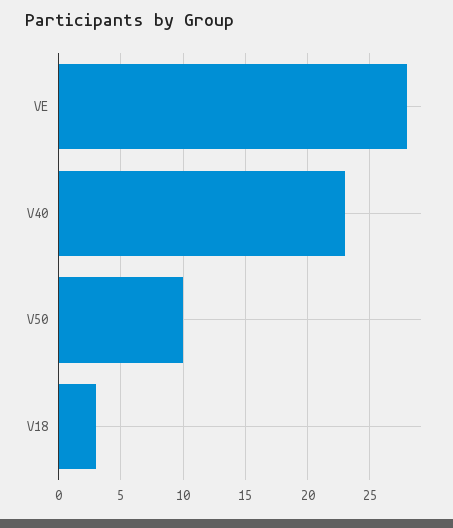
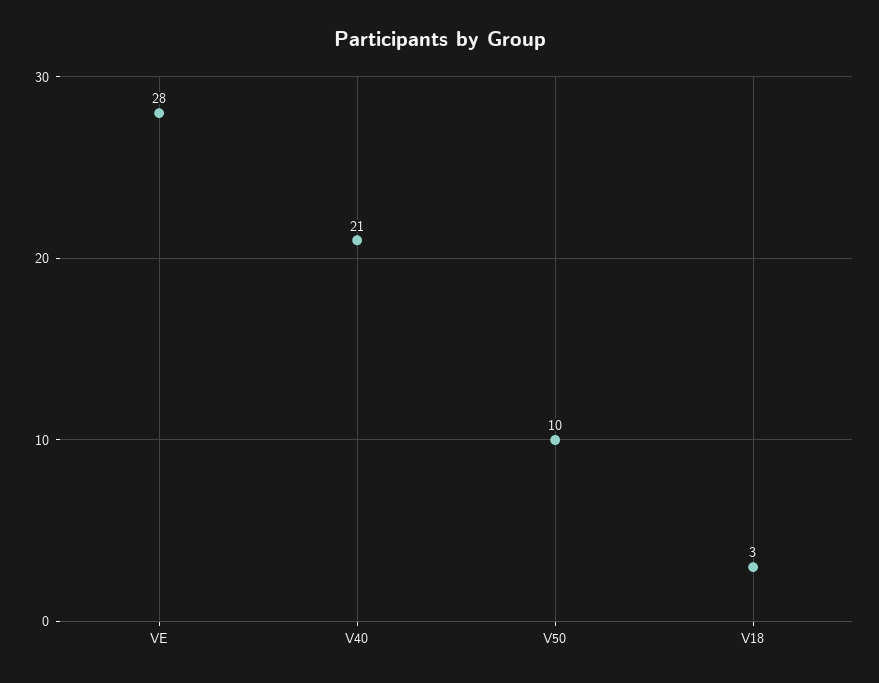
V40: 23 -> 21

